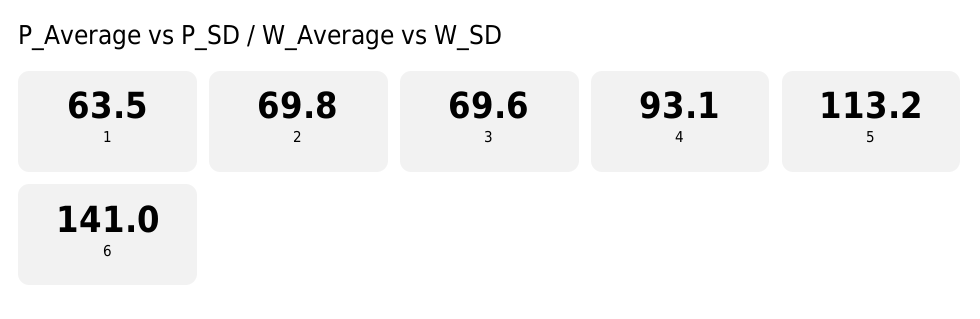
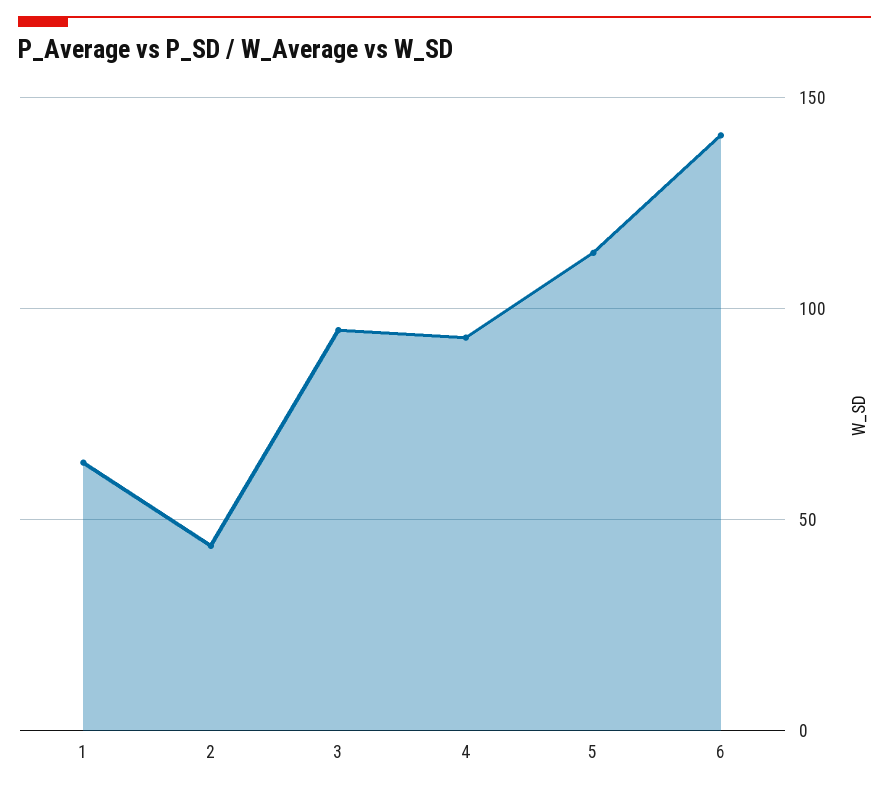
2: 69.8 -> 45
3: 69.6 -> 95

